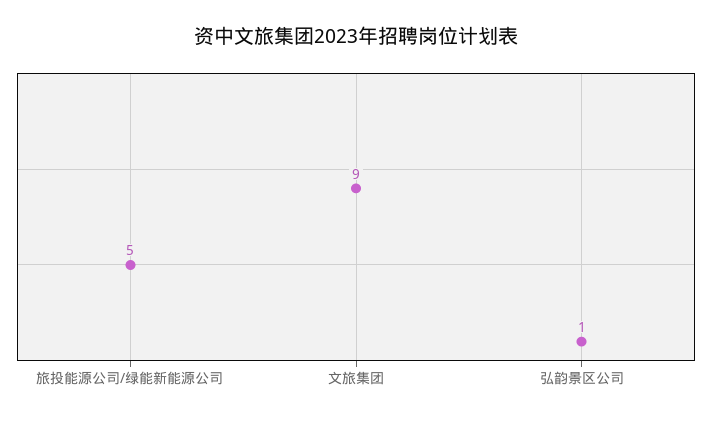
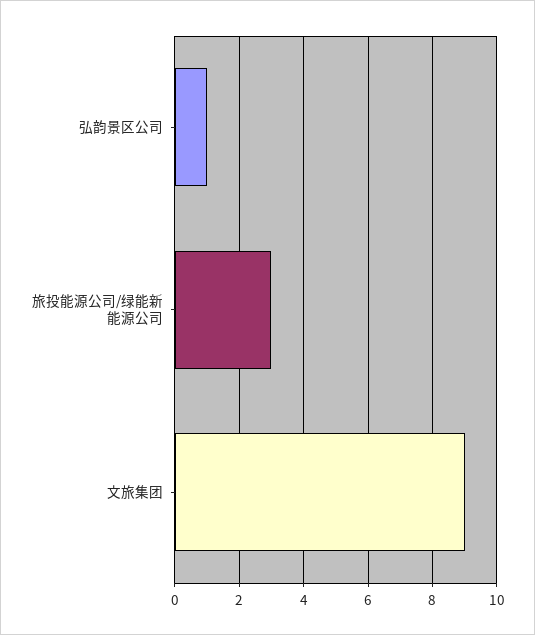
旅投能源公司/绿能新能源公司: 5 -> 3

